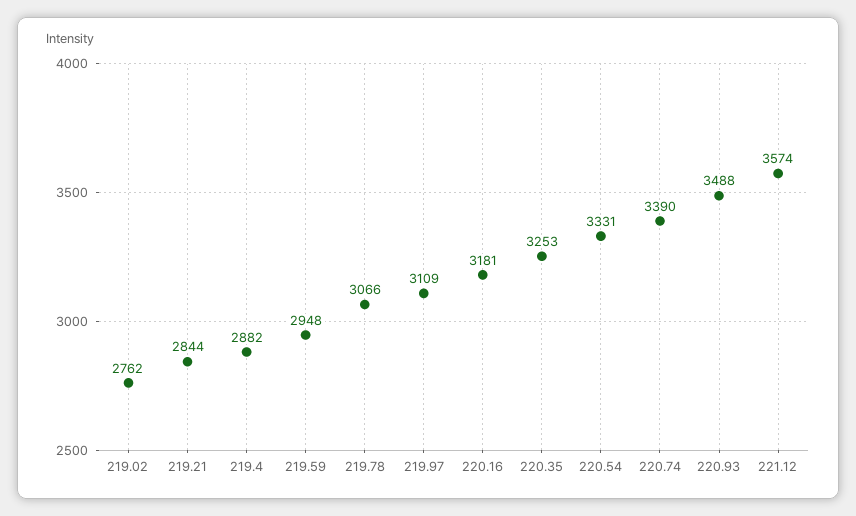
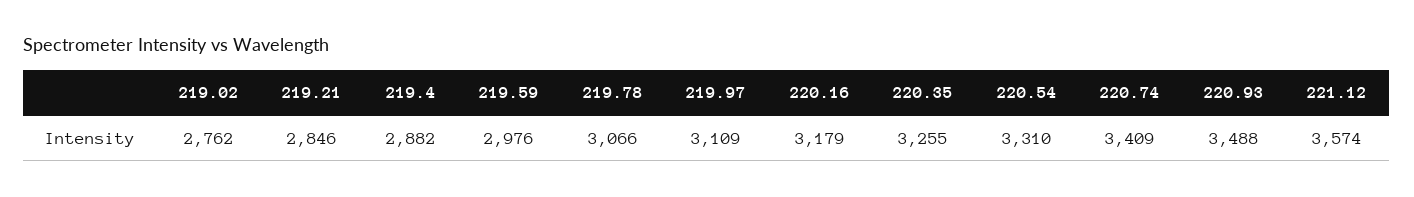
219.21: 2844 -> 2846
219.59: 2948 -> 2976
220.16: 3181 -> 3179
220.35: 3253 -> 3255
220.54: 3331 -> 3310
220.74: 3390 -> 3409

